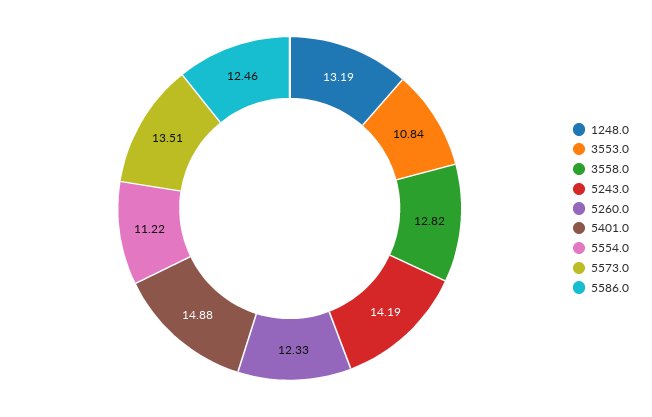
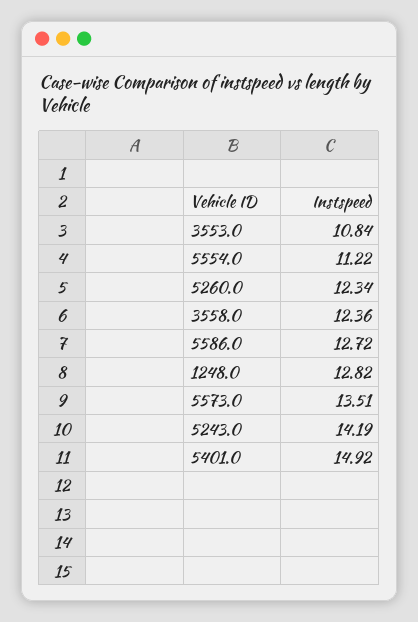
1248.0: 13.19 -> 12.82
3558.0: 12.82 -> 12.36
5260.0: 12.33 -> 12.34
5401.0: 14.88 -> 14.92
5586.0: 12.46 -> 12.72

